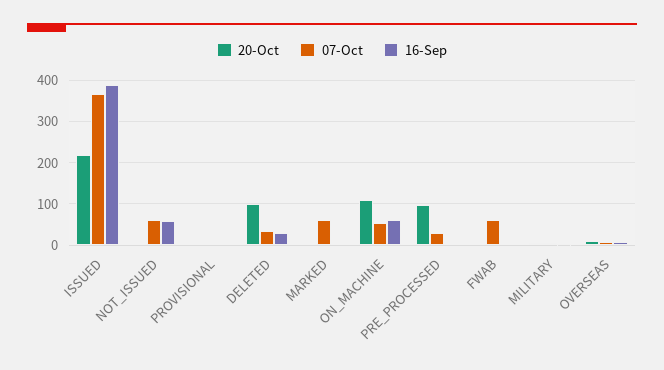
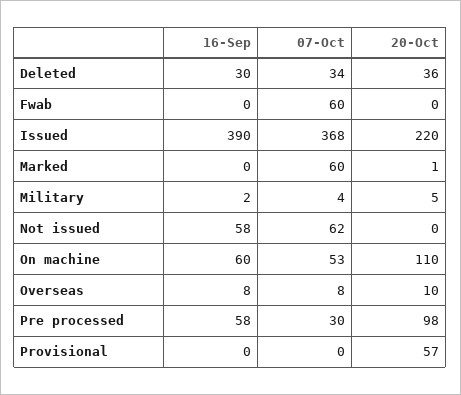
20-Oct, PROVISIONAL: 0 -> 57
20-Oct, DELETED: 100 -> 36
16-Sep, PRE_PROCESSED: 0 -> 58

